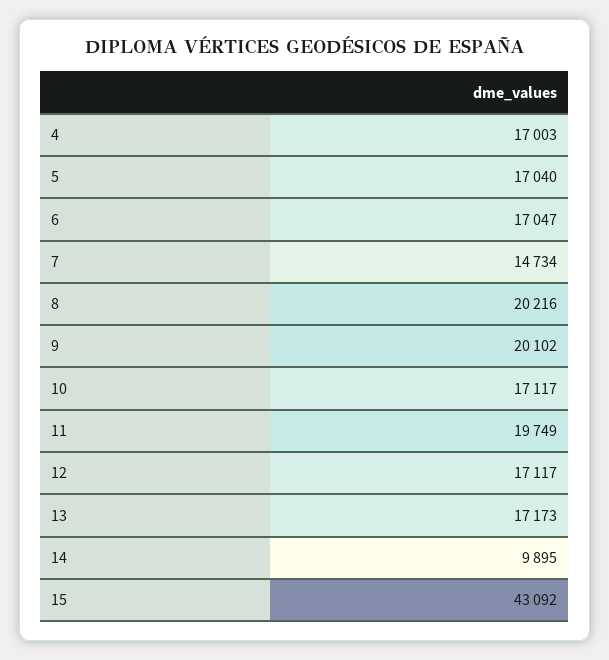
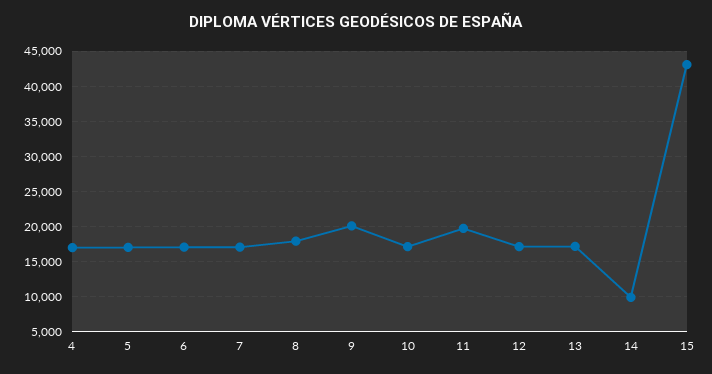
7: 14734 -> 17000
8: 20216 -> 18000

